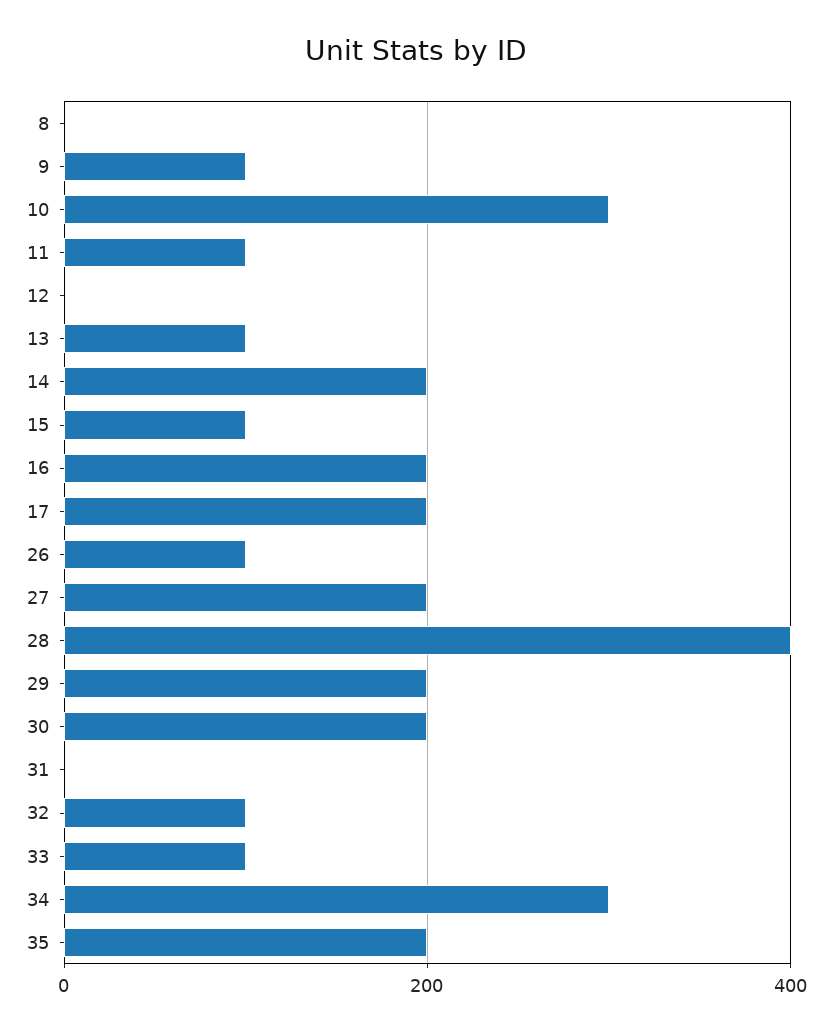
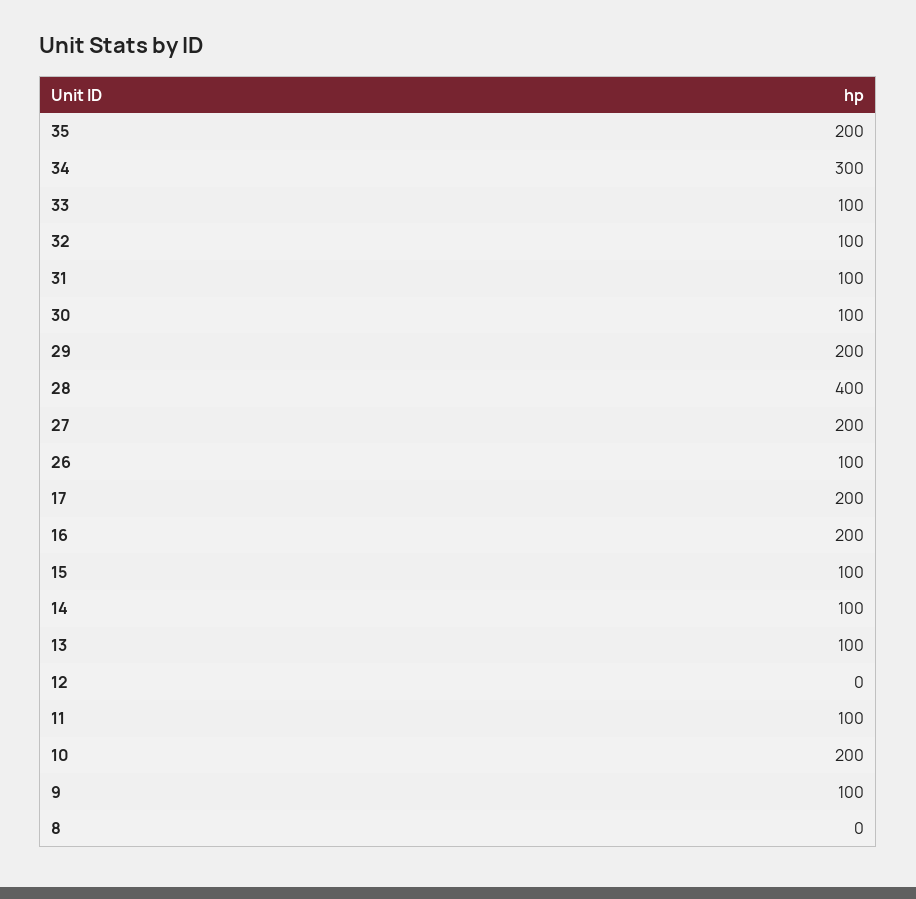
10: 300 -> 200
14: 200 -> 100
30: 200 -> 100
31: 0 -> 100

